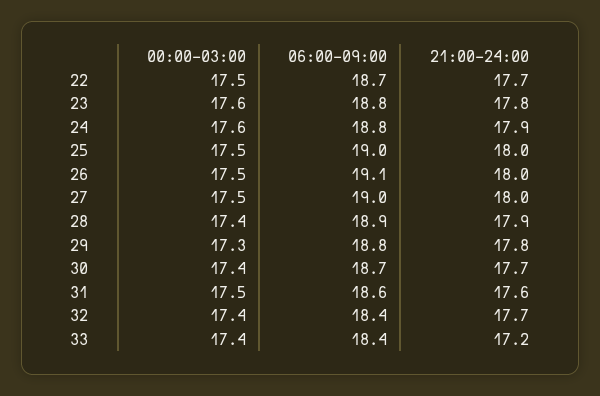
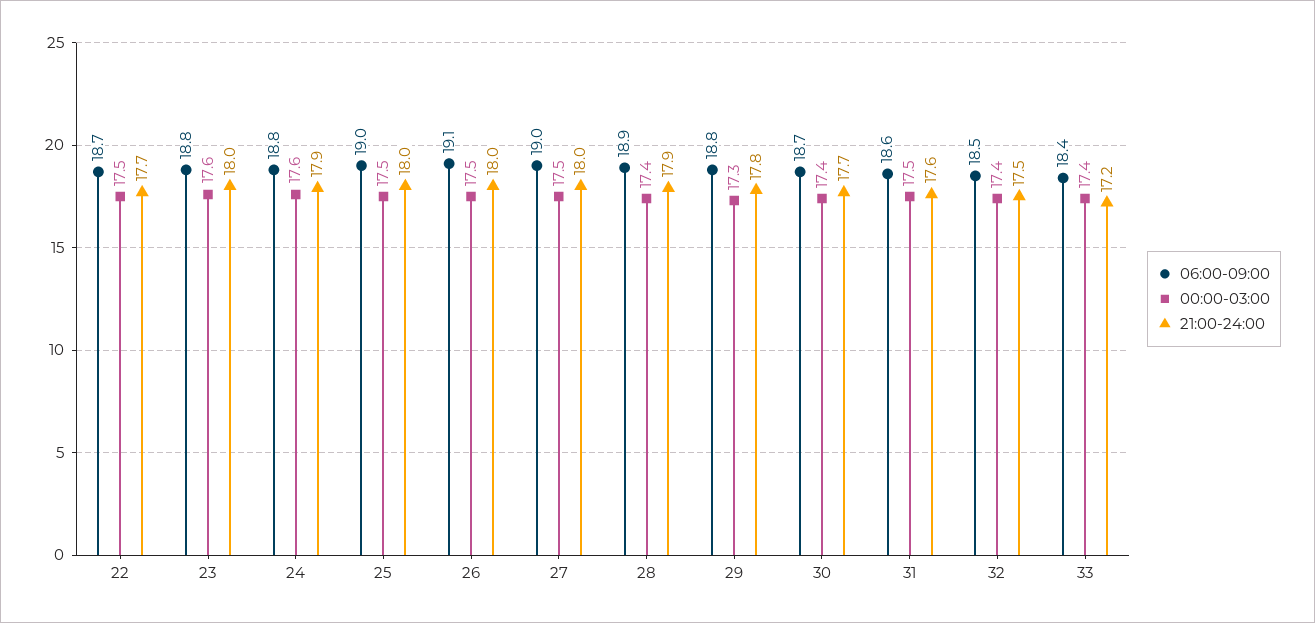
21:00-24:00, 23: 17.8 -> 18
06:00-09:00, 32: 18.4 -> 18.5
21:00-24:00, 32: 17.7 -> 17.5

